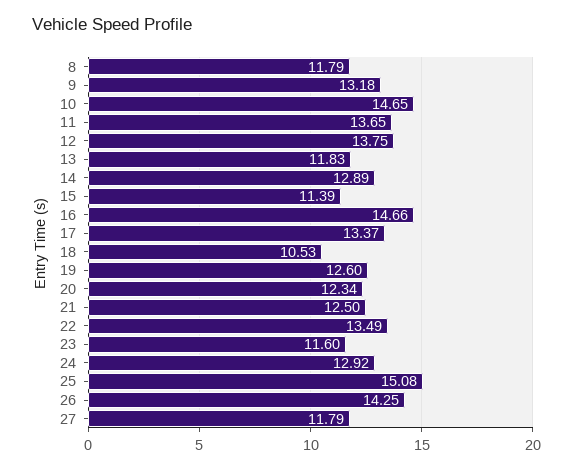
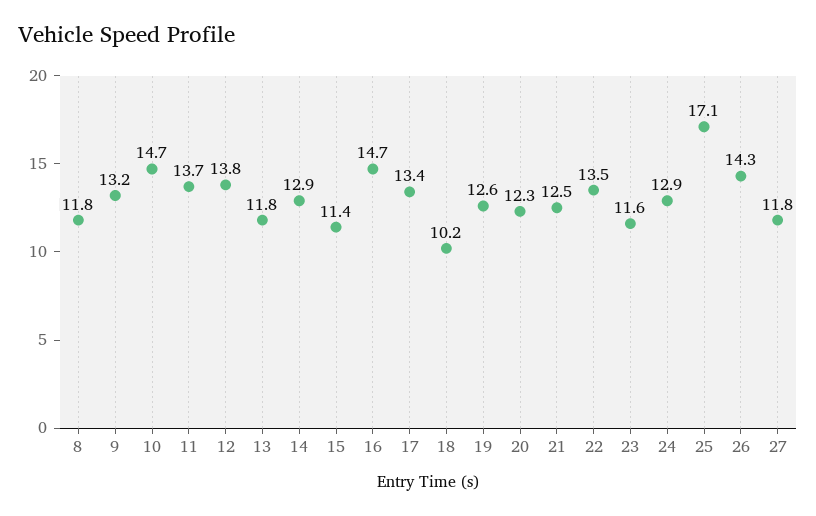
18: 10.53 -> 10.2
25: 15.08 -> 17.1

